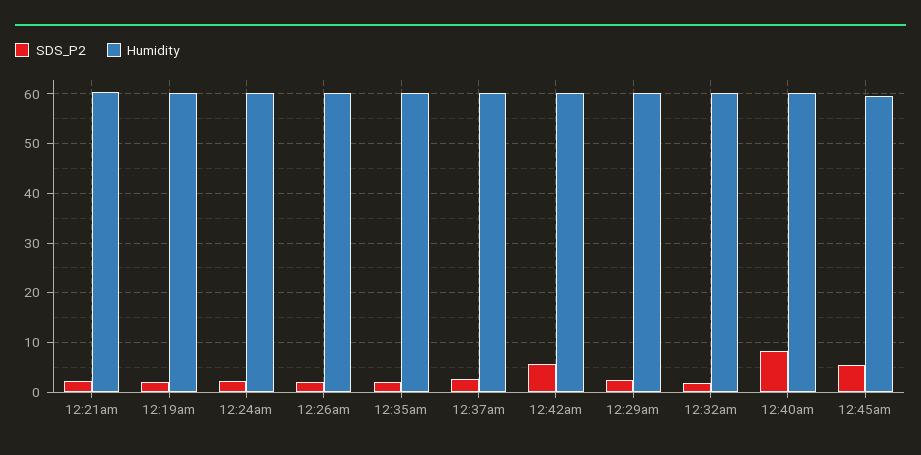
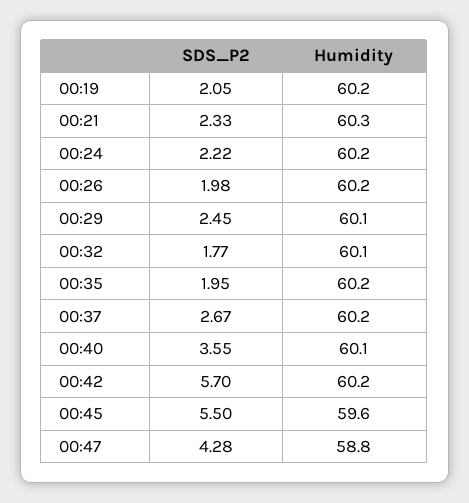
SDS_P2, 12:40am: 8 -> 3.55
SDS_P2, 00:47: none -> 4.28
Humidity, 00:47: none -> 58.8

